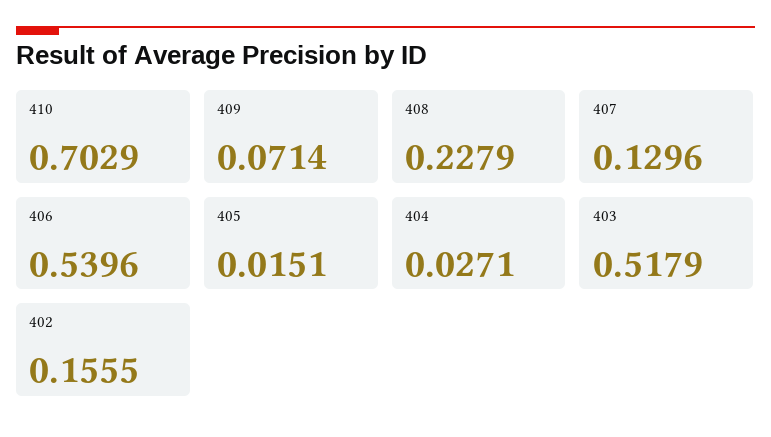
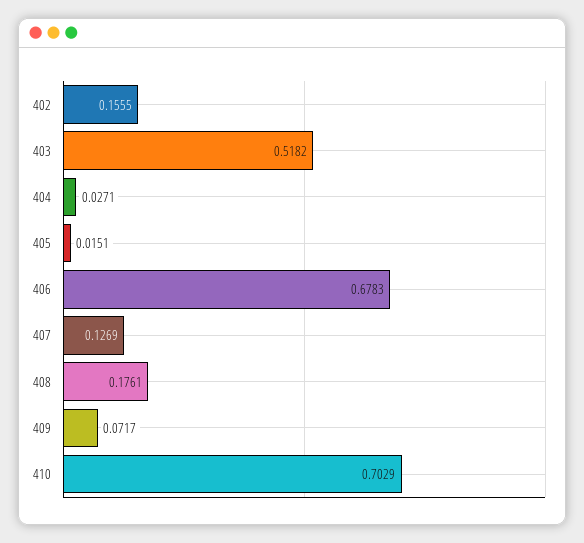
409: 0.0714 -> 0.0717
408: 0.2279 -> 0.1761
407: 0.1296 -> 0.1269
406: 0.5396 -> 0.6783
403: 0.5179 -> 0.5182

